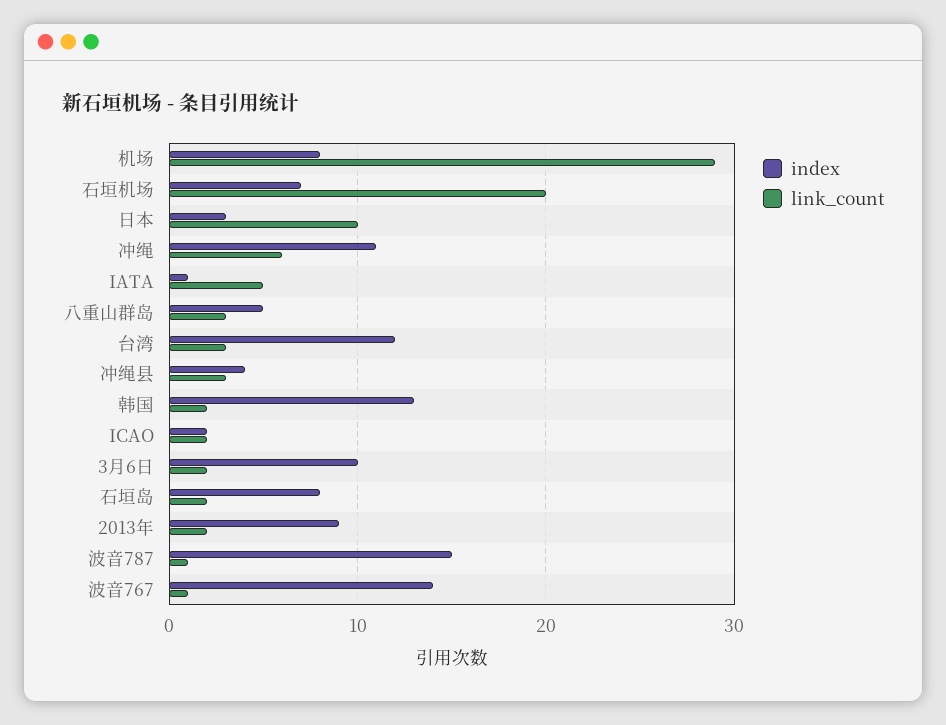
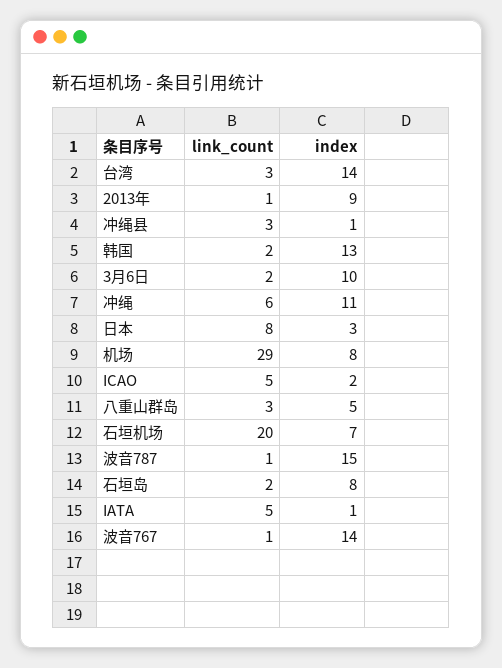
link_count, 日本: 10 -> 8
index, 台湾: 12 -> 14
index, 冲绳县: 4 -> 1
link_count, ICAO: 2 -> 5
link_count, 2013年: 2 -> 1

